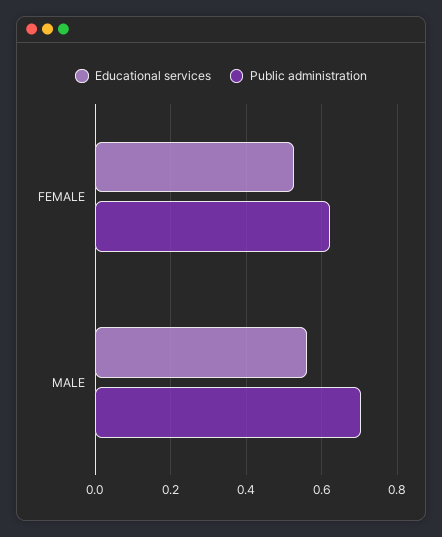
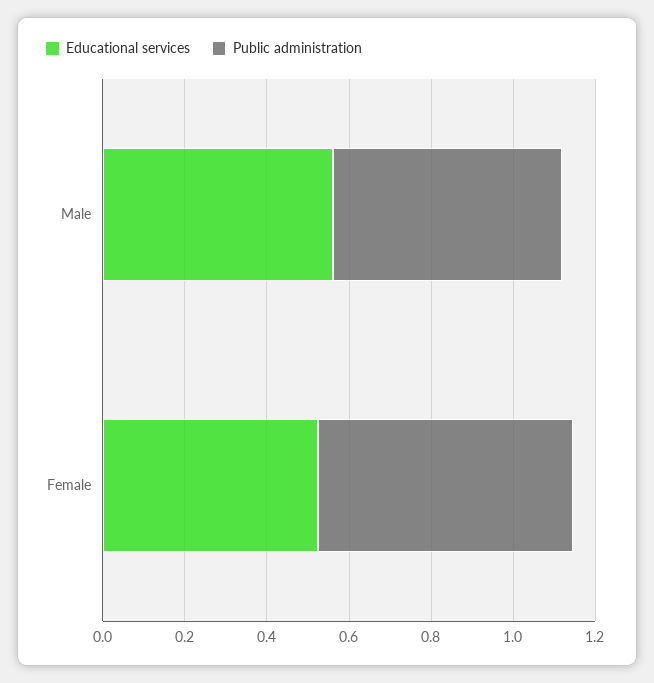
Public administration, MALE: 0.7 -> 0.55

